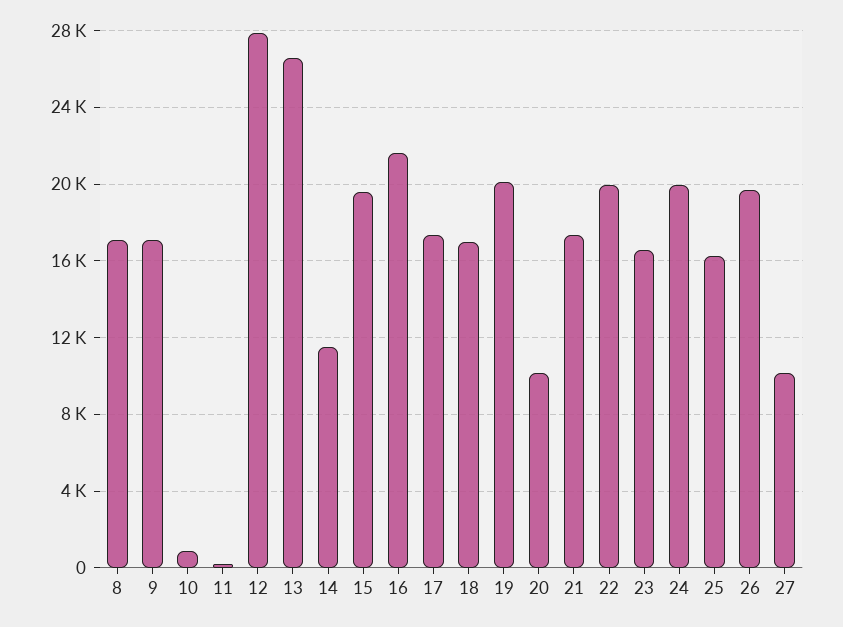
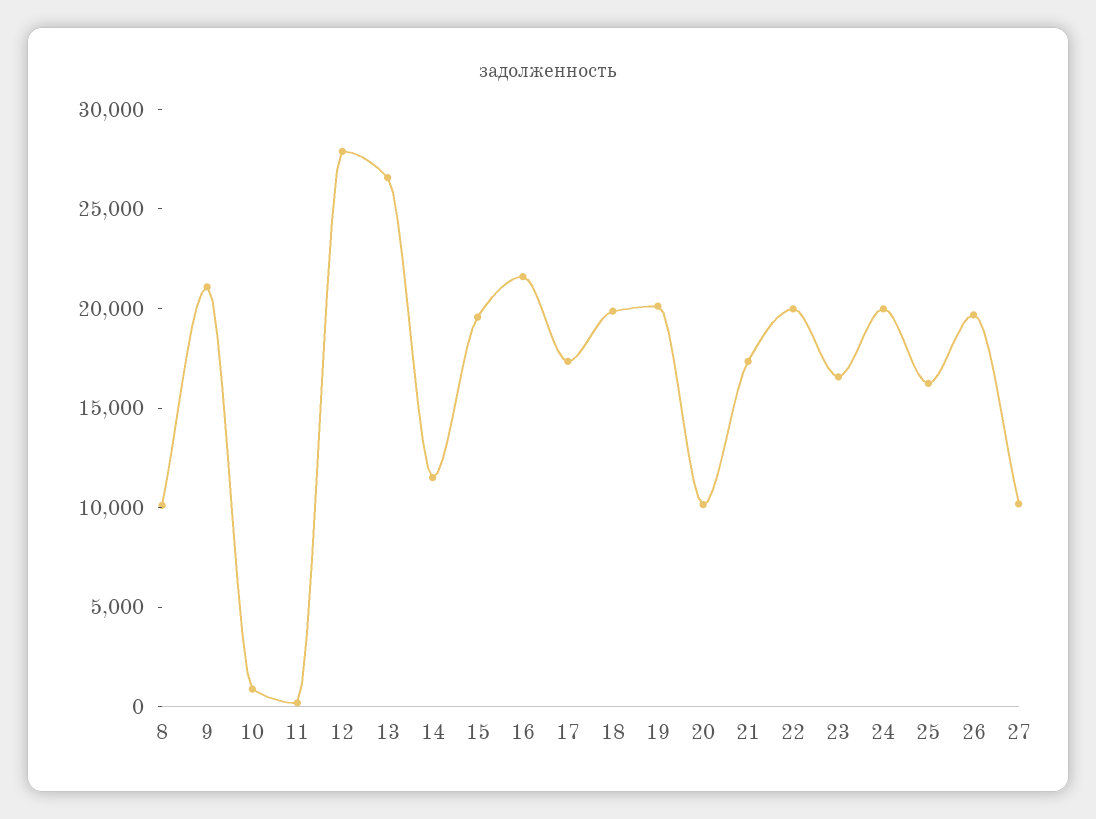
8: 17000 -> 10000
9: 17000 -> 21000
18: 17000 -> 20000

